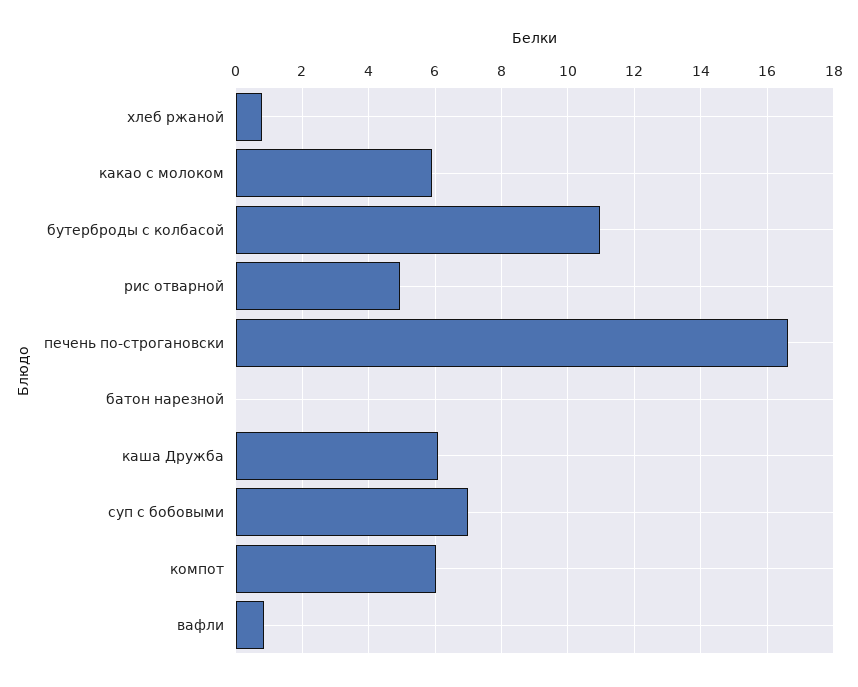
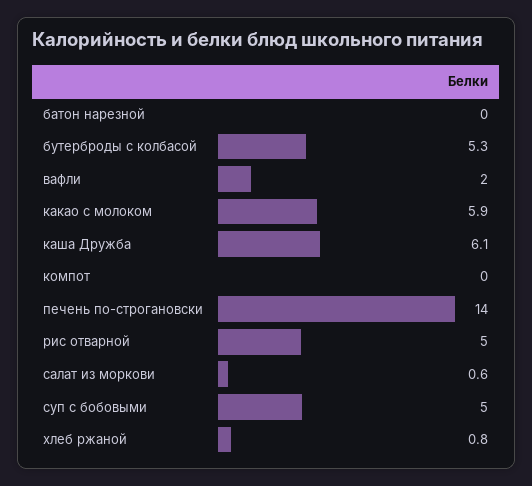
бутерброды с колбасой: 11 -> 5.3
печень по-строгановски: 16.6 -> 14
суп с бобовыми: 7 -> 5
компот: 6 -> 0
вафли: 0.8 -> 2
салат из моркови: none -> 0.6

